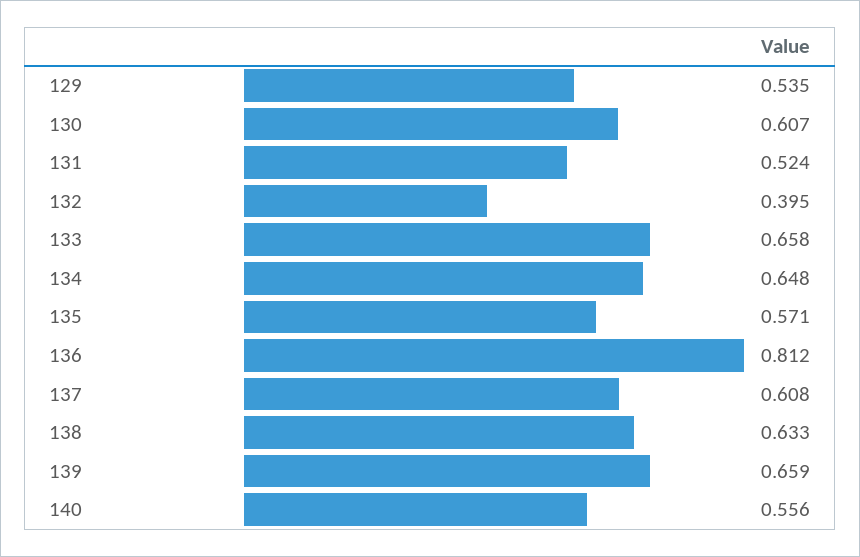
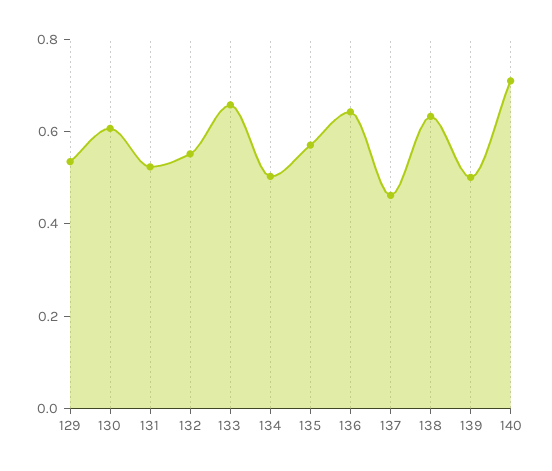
132: 0.395 -> 0.55
134: 0.648 -> 0.5
136: 0.812 -> 0.65
137: 0.608 -> 0.45
139: 0.659 -> 0.5
140: 0.556 -> 0.7

